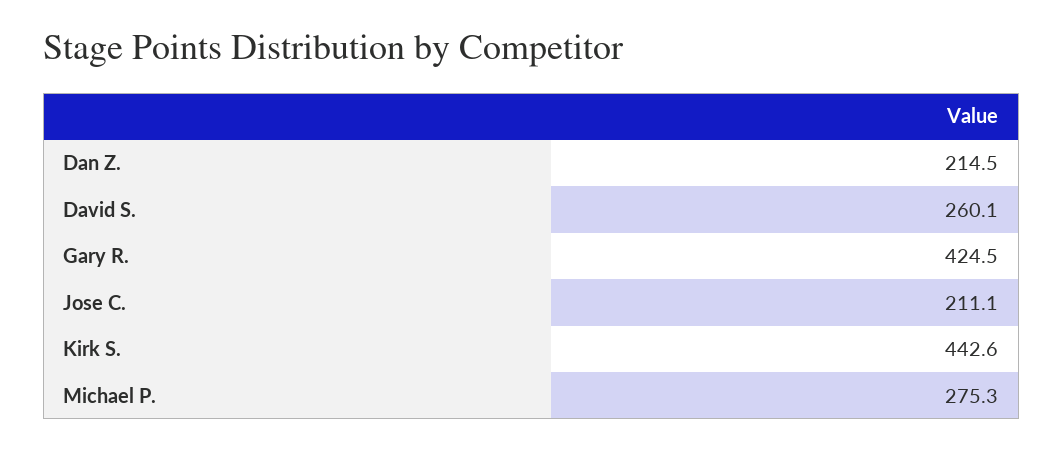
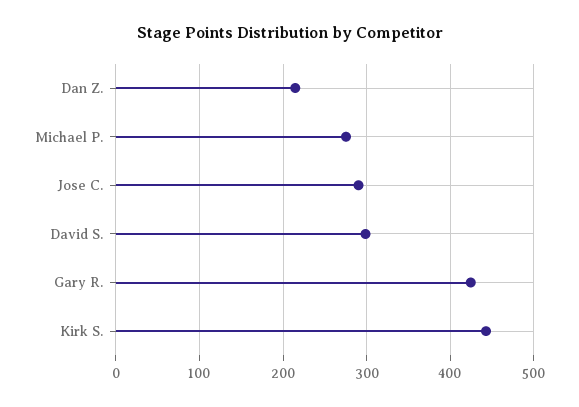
David S.: 260.1 -> 300
Jose C.: 211.1 -> 290

